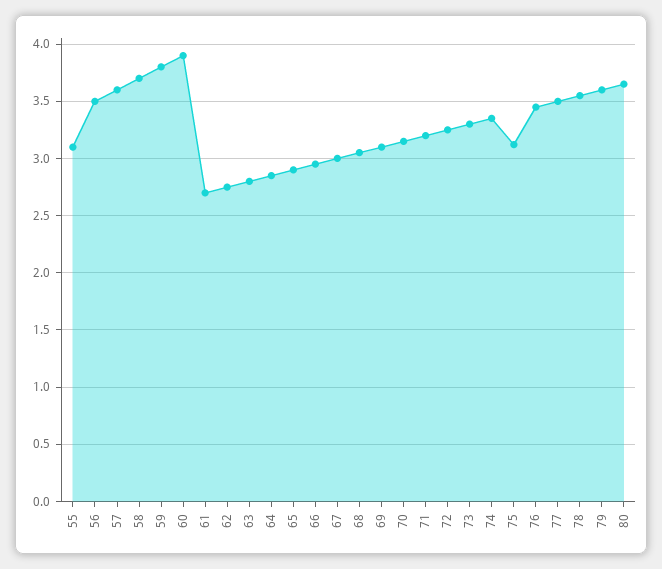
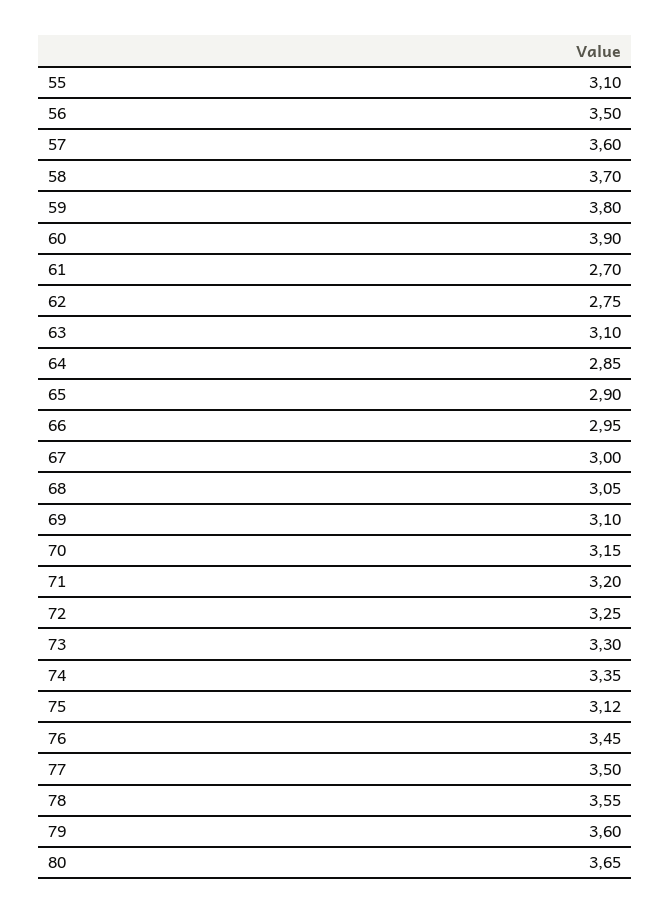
63: 2.8 -> 3.1

